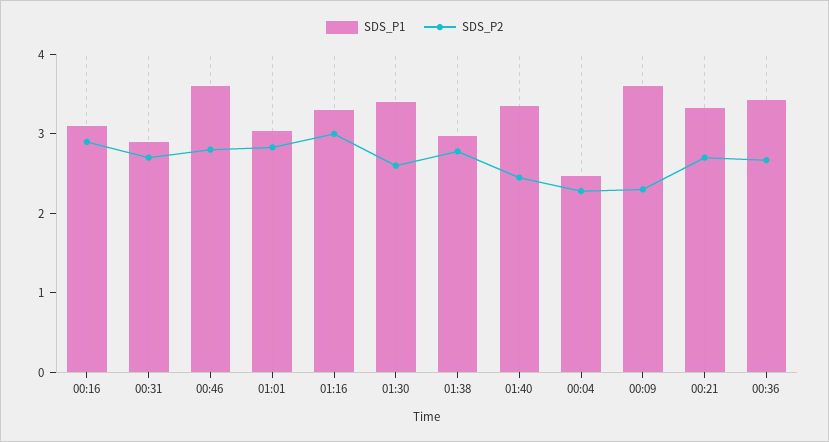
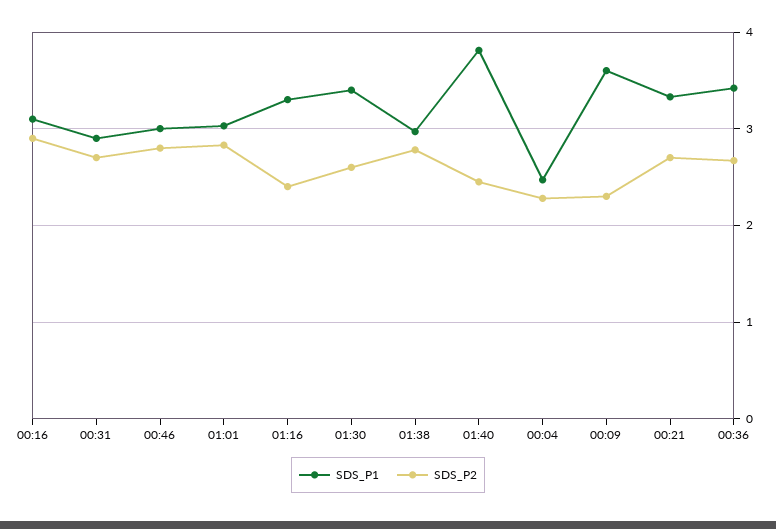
SDS_P1, 00:46: 3.6 -> 3
SDS_P2, 01:16: 3 -> 2.4
SDS_P1, 01:40: 3.4 -> 3.8

